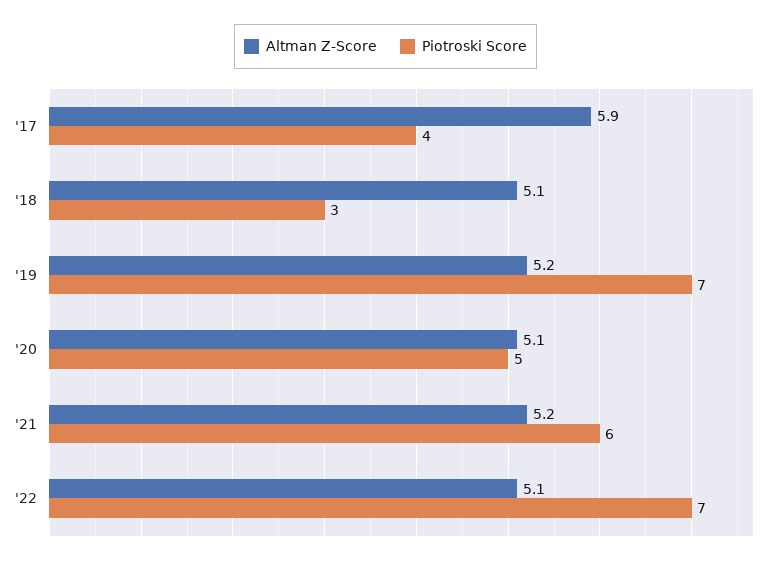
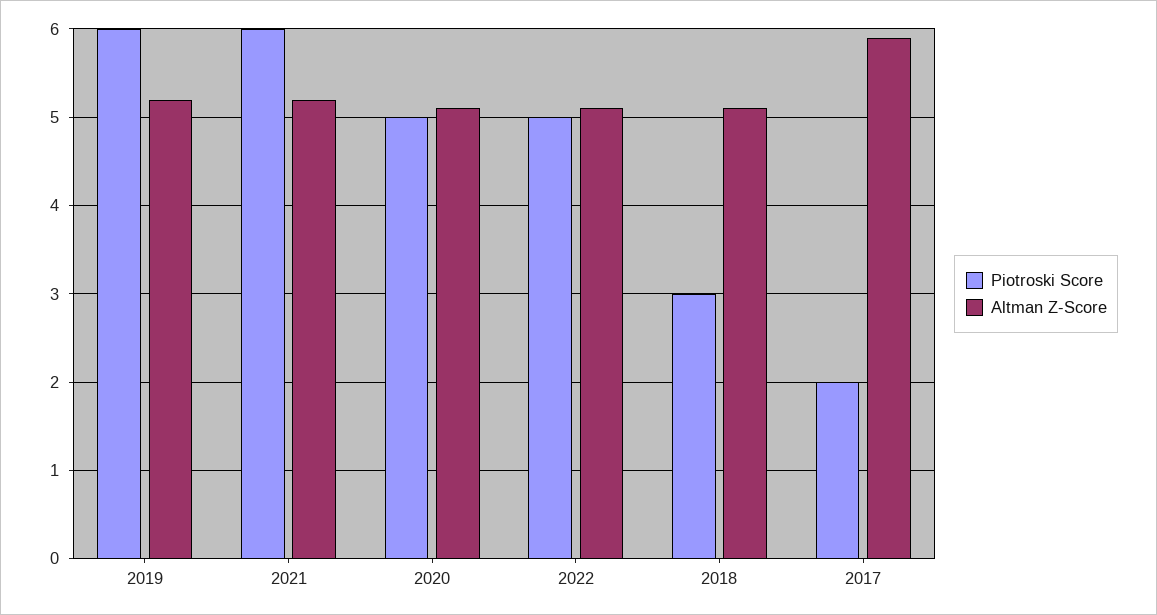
Piotroski Score, '17: 4 -> 2
Piotroski Score, '19: 7 -> 6
Piotroski Score, '22: 7 -> 5

